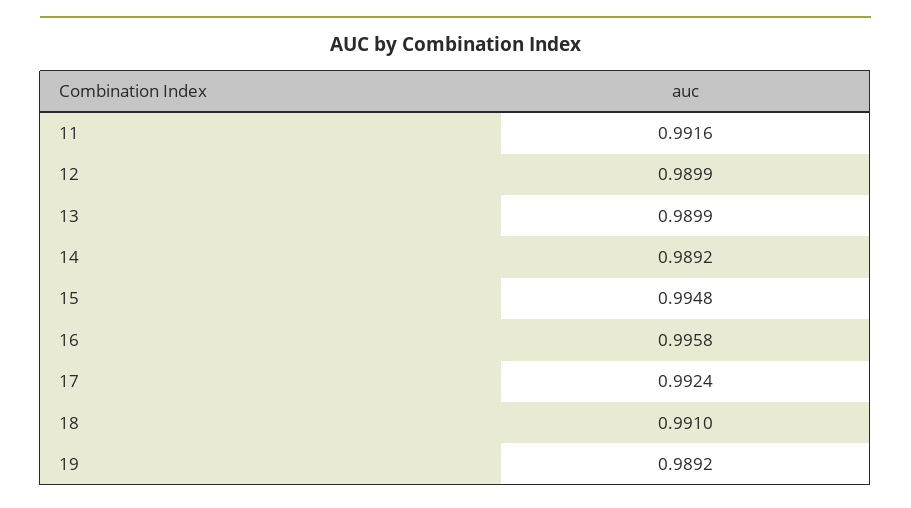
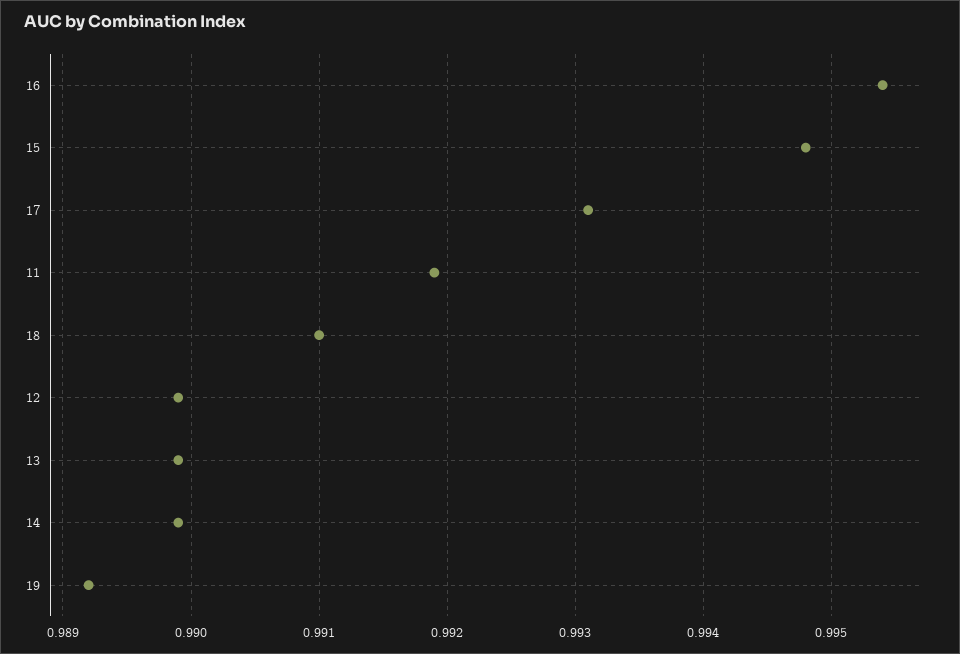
11: 0.9916 -> 0.9919
14: 0.9892 -> 0.9899
16: 0.9958 -> 0.9954
17: 0.9924 -> 0.9931

